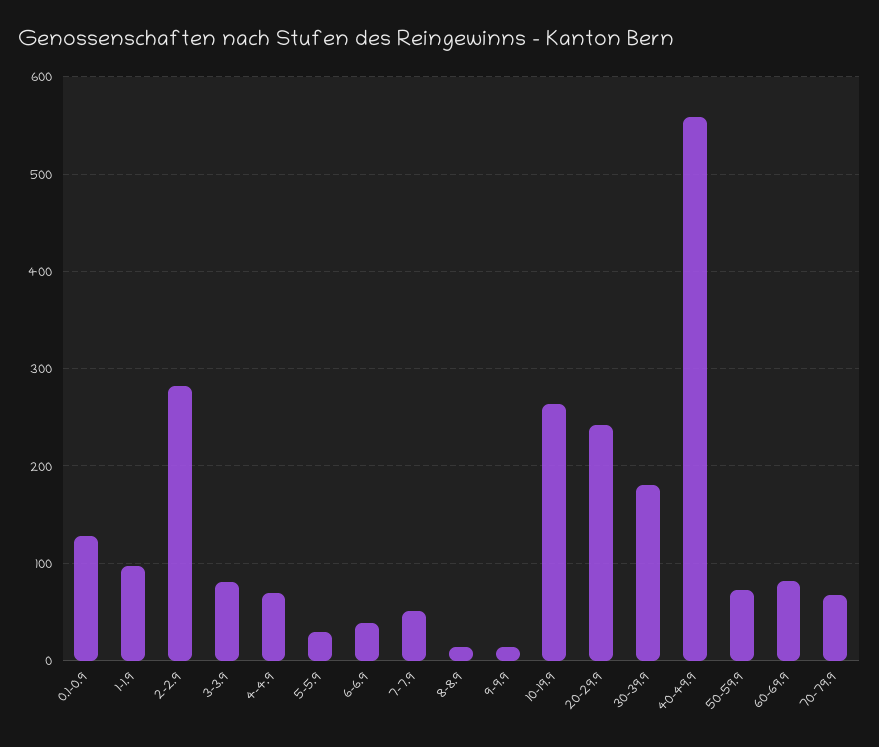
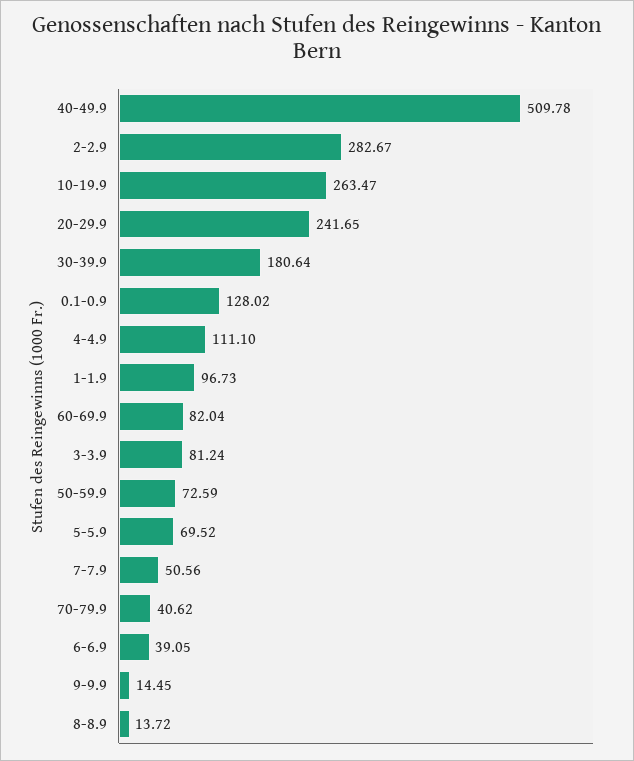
4-4.9: 70 -> 111.1
5-5.9: 30 -> 69.52
40-49.9: 560 -> 509.78
70-79.9: 70 -> 40.62

